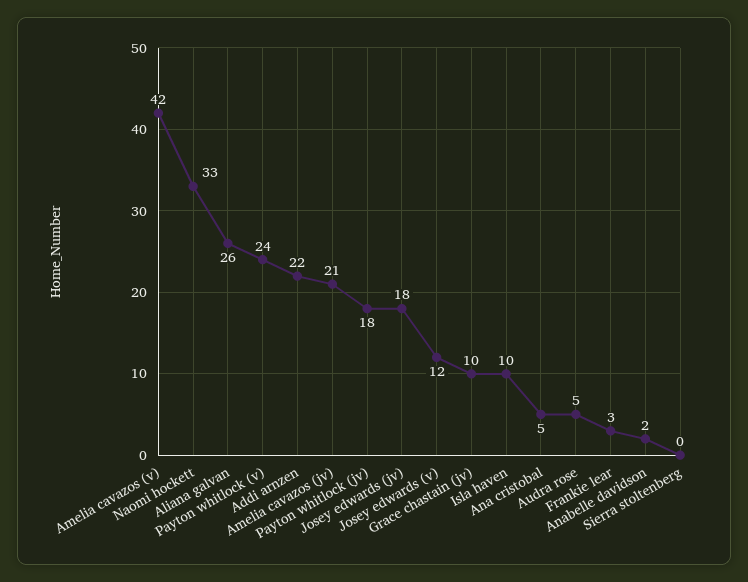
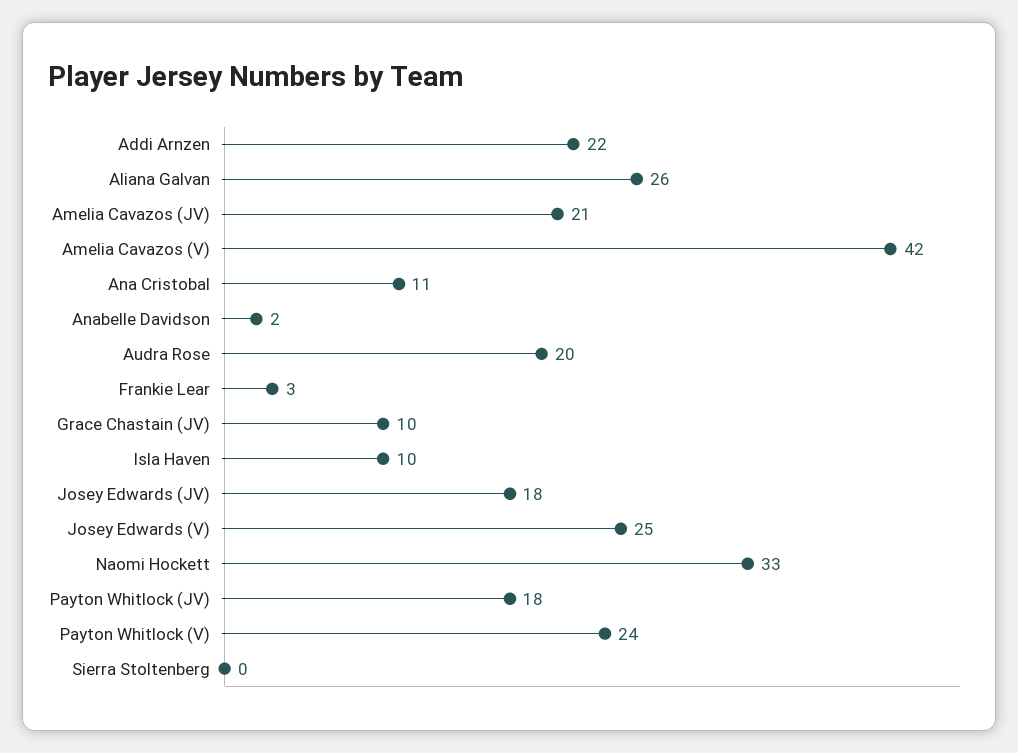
Josey edwards (v): 12 -> 25
Ana cristobal: 5 -> 11
Audra rose: 5 -> 20

